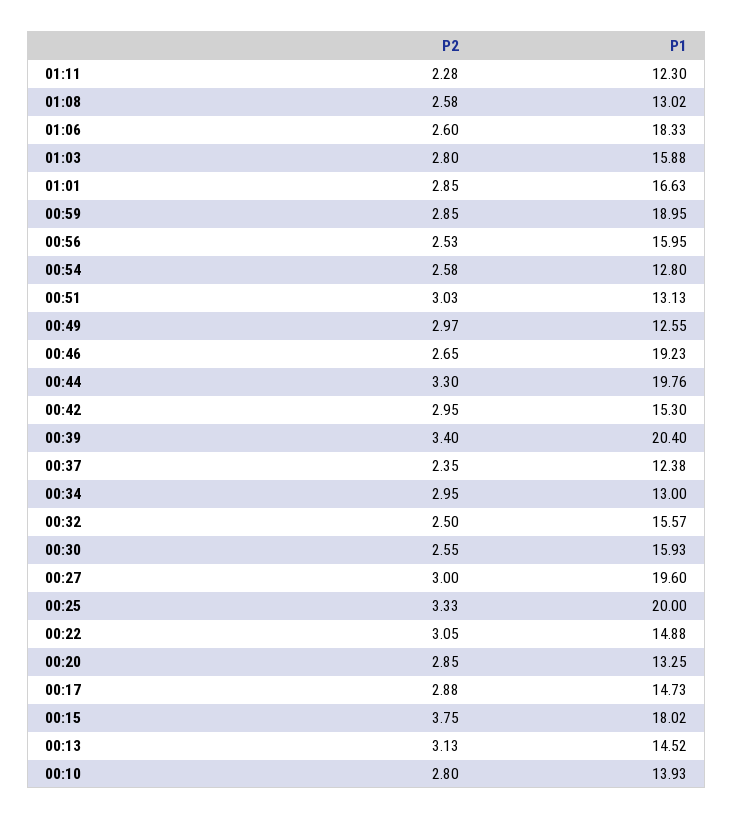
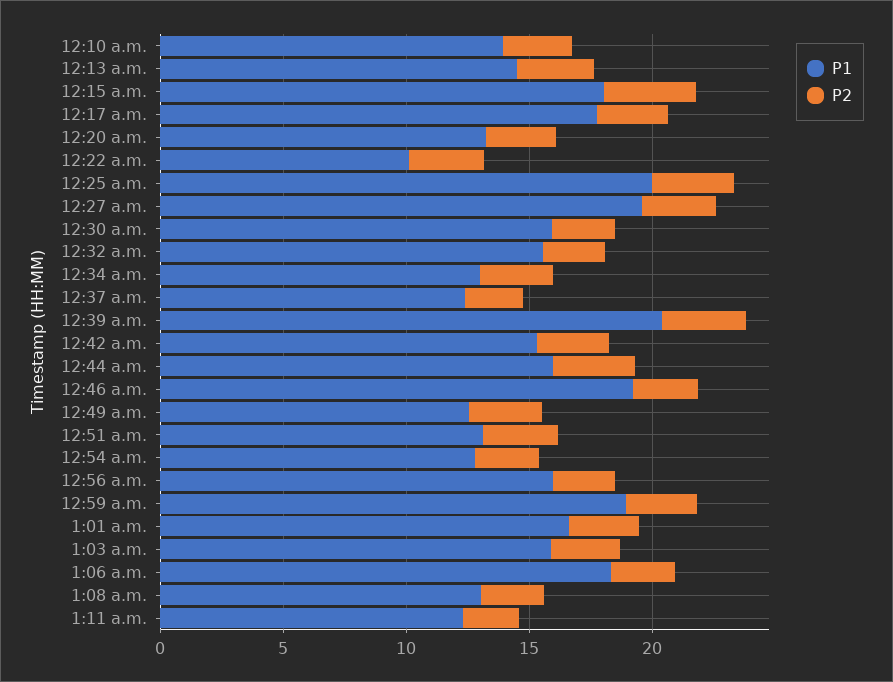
P1, 00:44: 19.76 -> 16
P1, 00:22: 14.88 -> 10
P1, 00:17: 14.73 -> 18

